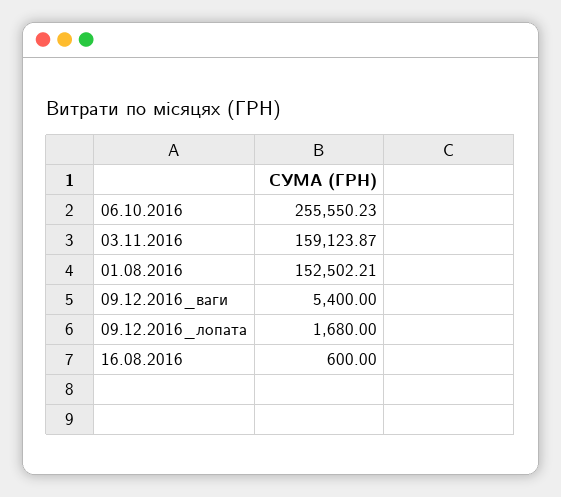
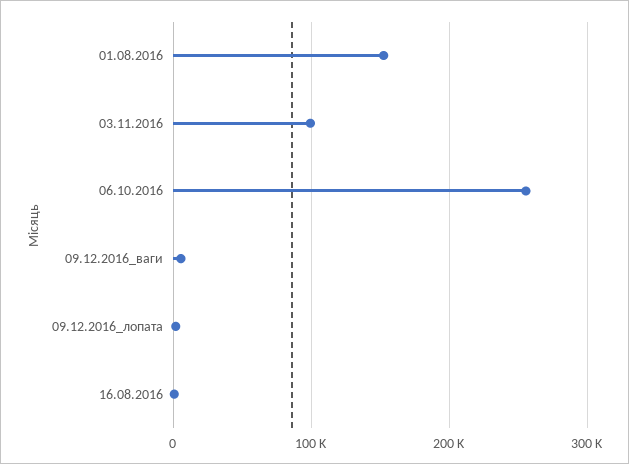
03.11.2016: 159123.87 -> 100000

